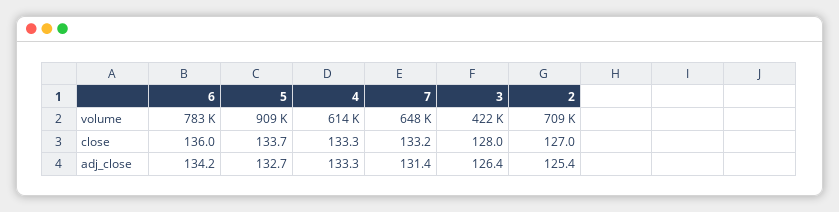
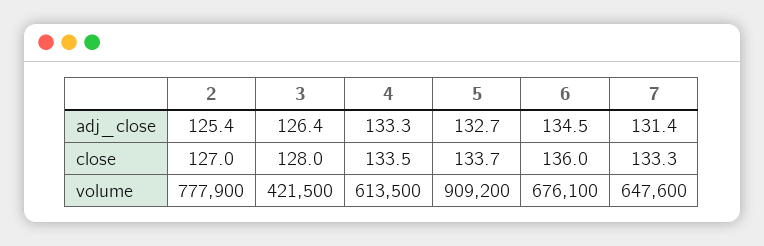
6, volume: 783000 -> 676100
2, volume: 709000 -> 777900
4, close: 133.3 -> 133.5
7, close: 133.2 -> 133.3
6, adj_close: 134.2 -> 134.5

